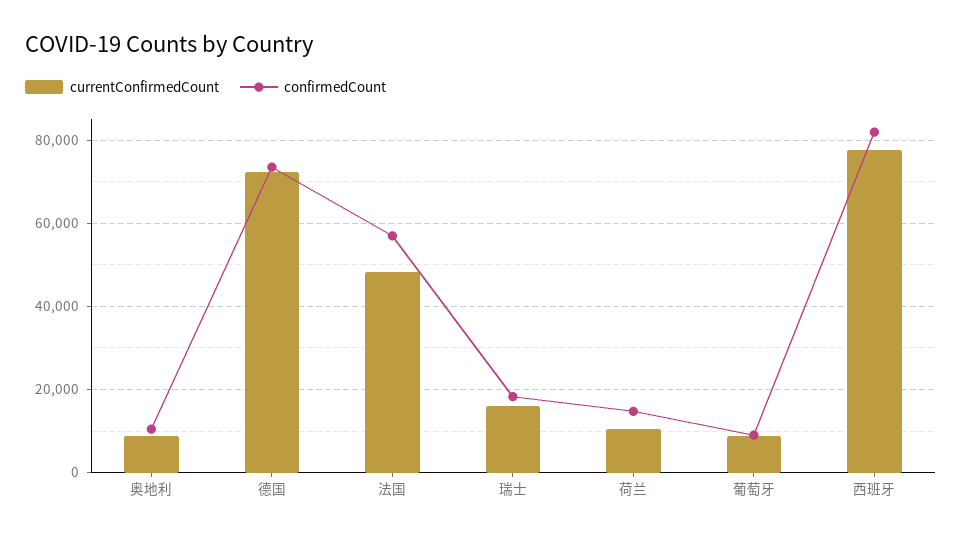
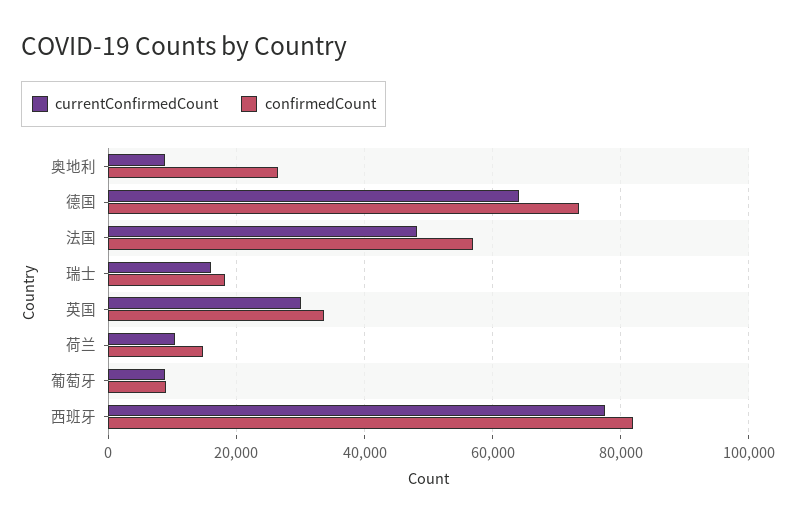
confirmedCount, 奥地利: 10000 -> 26000
currentConfirmedCount, 德国: 72000 -> 64000
currentConfirmedCount, 英国: none -> 30000
confirmedCount, 英国: none -> 34000

